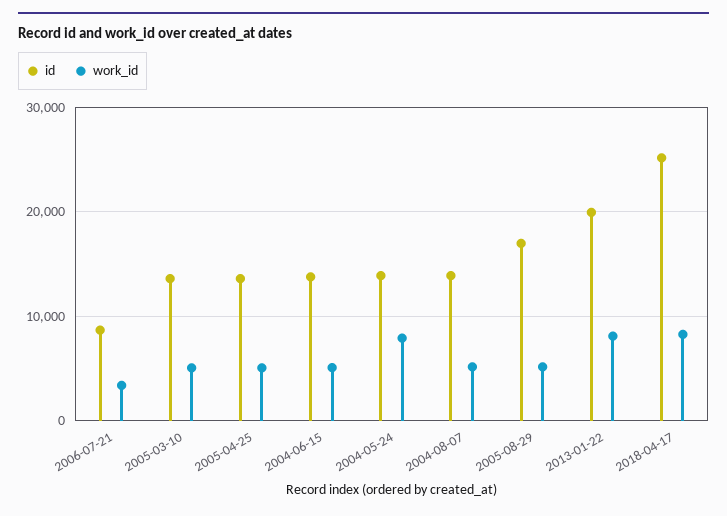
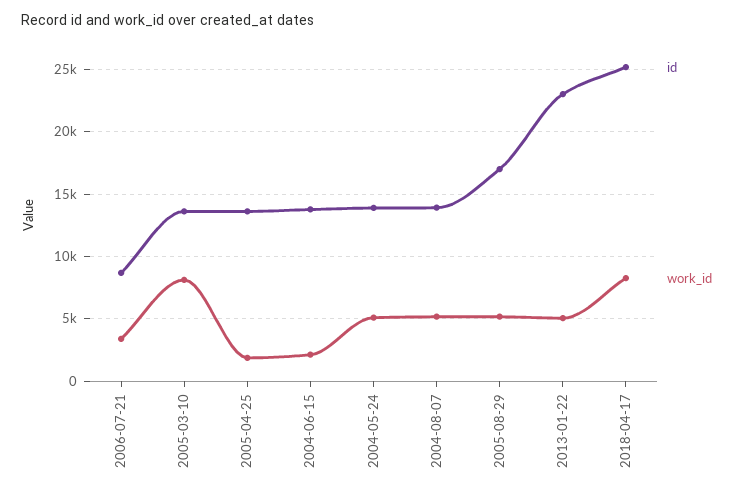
work_id, 2005-03-10: 5000 -> 8000
work_id, 2005-04-25: 5000 -> 2000
work_id, 2004-06-15: 5000 -> 2000
work_id, 2004-05-24: 8000 -> 5000
id, 2013-01-22: 20000 -> 23000
work_id, 2013-01-22: 8000 -> 5000

